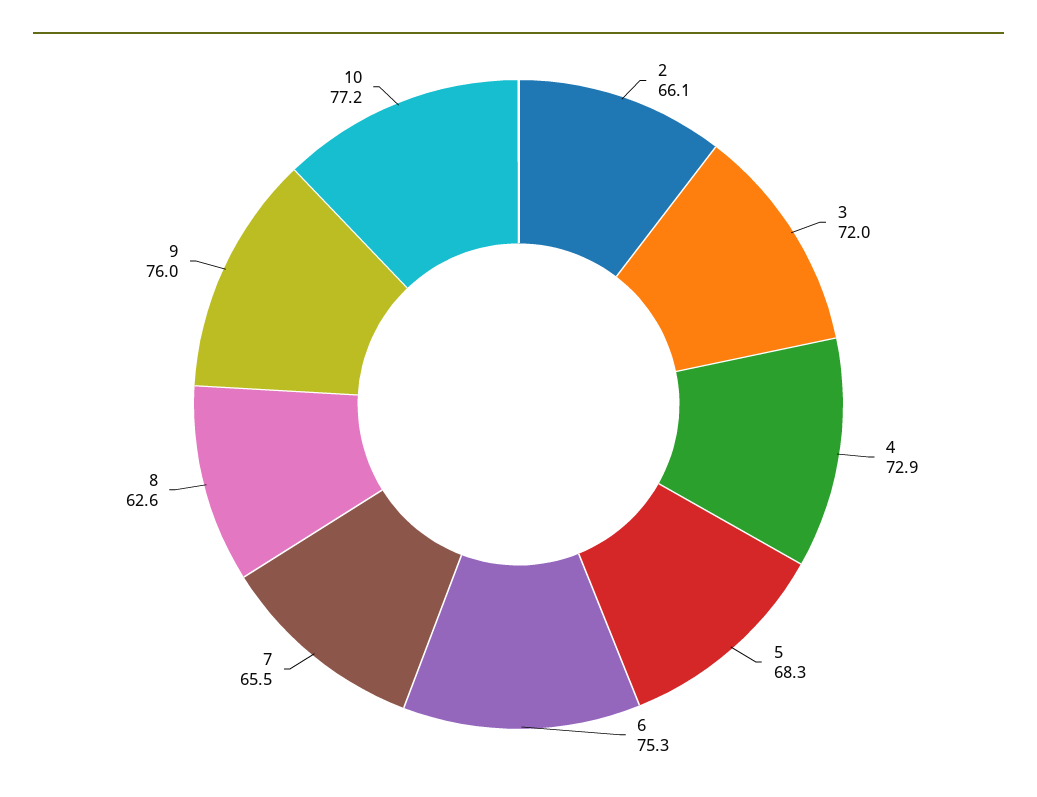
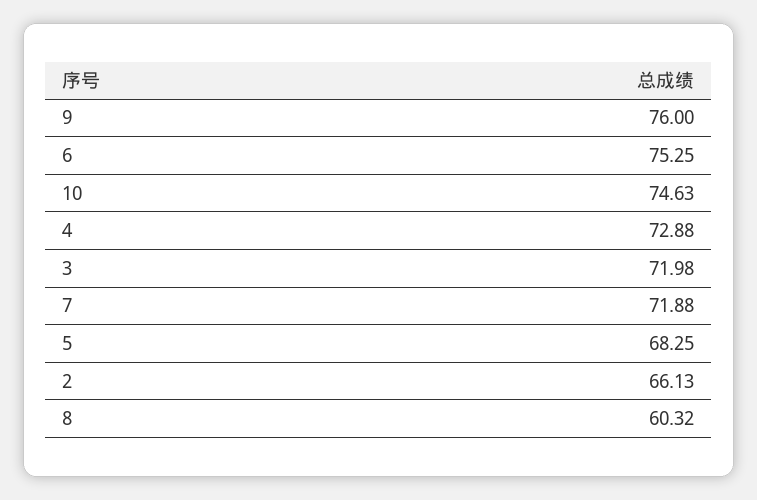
7: 65.5 -> 71.88
8: 62.6 -> 60.32
10: 77.2 -> 74.63

